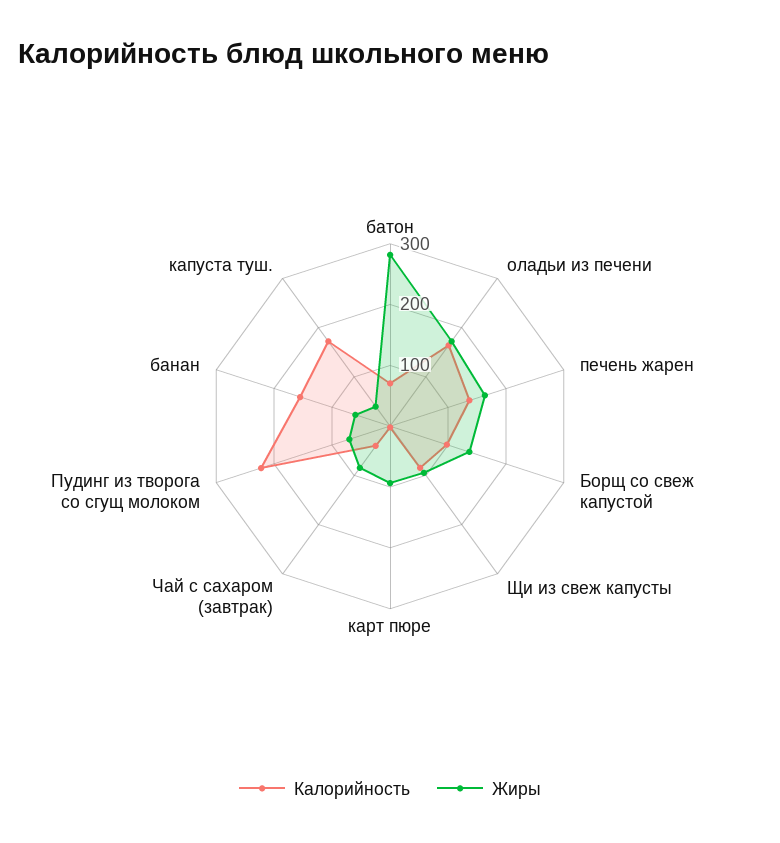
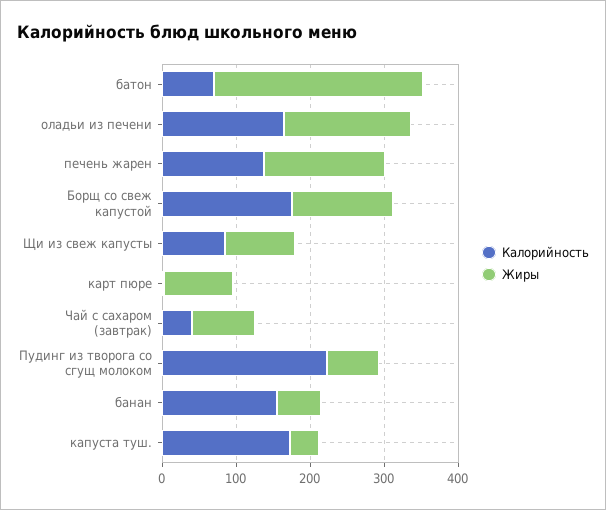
Калорийность, Борщ со свеж капустой: 100 -> 180

